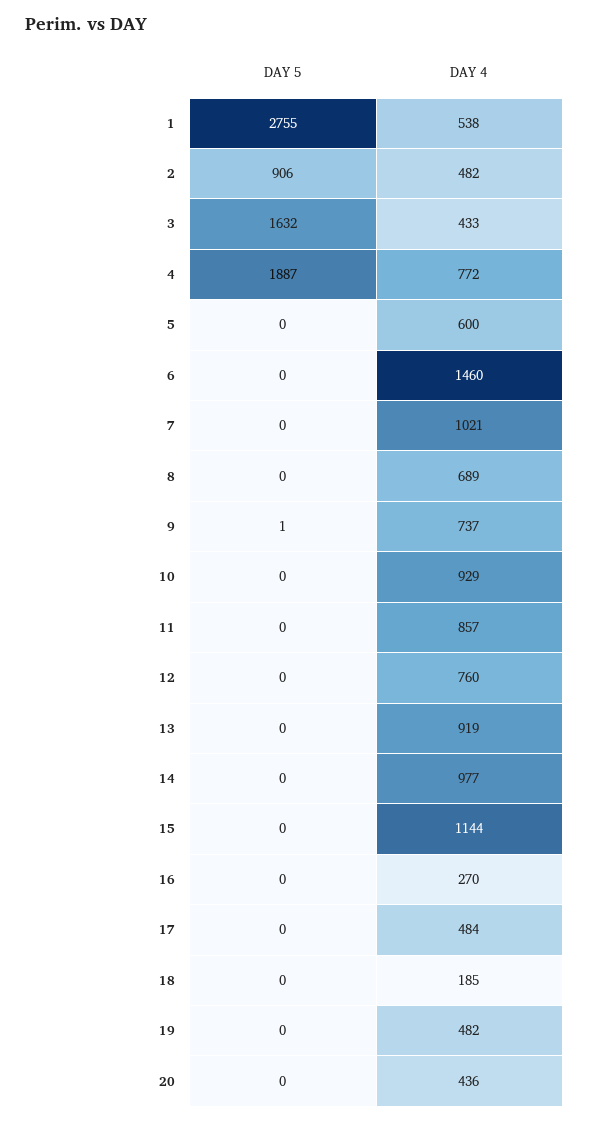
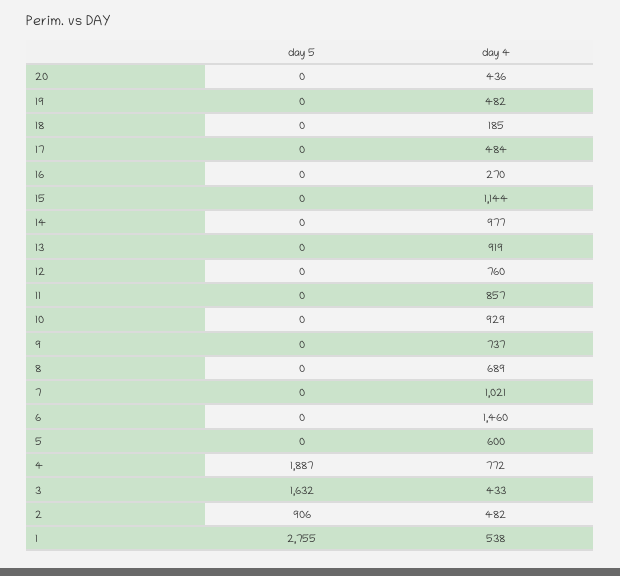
DAY 5, 9: 1 -> 0

